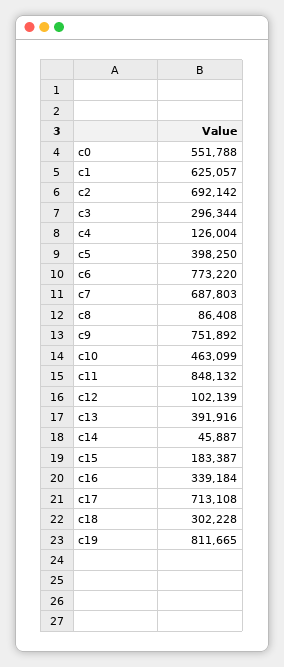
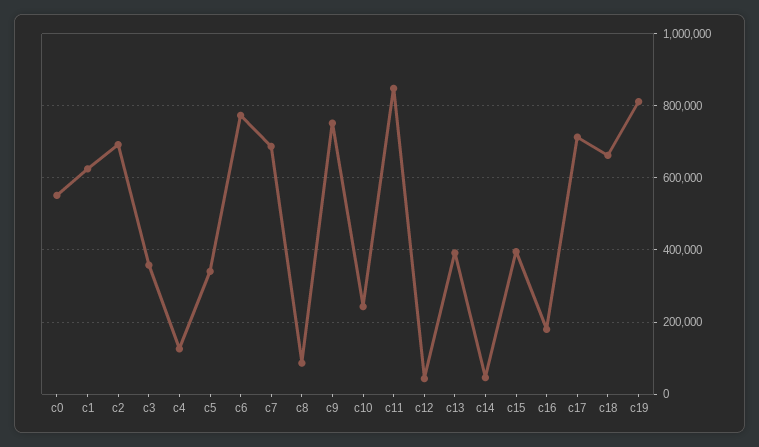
c3: 296344 -> 360000
c5: 398250 -> 340000
c10: 463099 -> 240000
c12: 102139 -> 40000
c15: 183387 -> 400000
c16: 339184 -> 180000
c18: 302228 -> 660000

